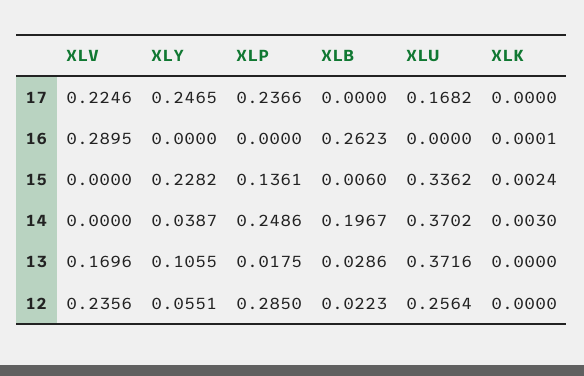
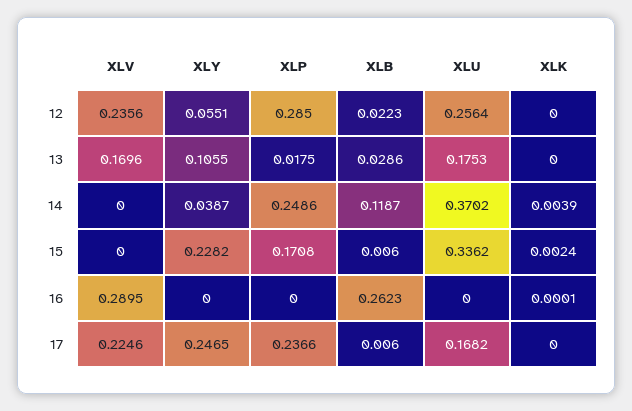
XLB, 17: 0 -> 0.006
XLP, 15: 0.1361 -> 0.1708
XLB, 14: 0.1967 -> 0.1187
XLK, 14: 0.003 -> 0.0039
XLU, 13: 0.3716 -> 0.1753

